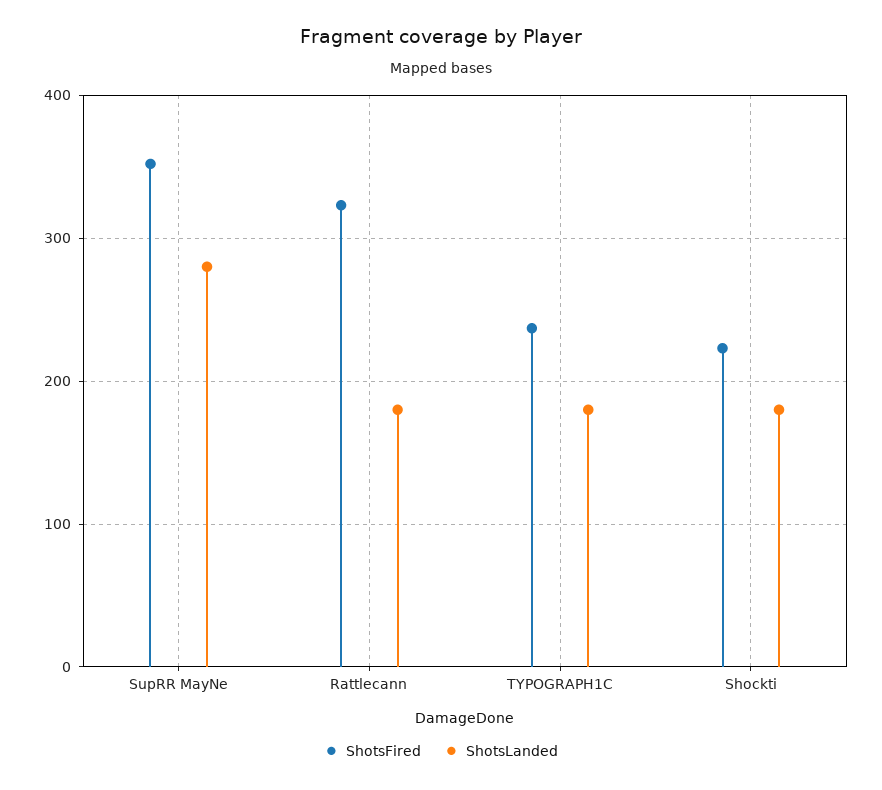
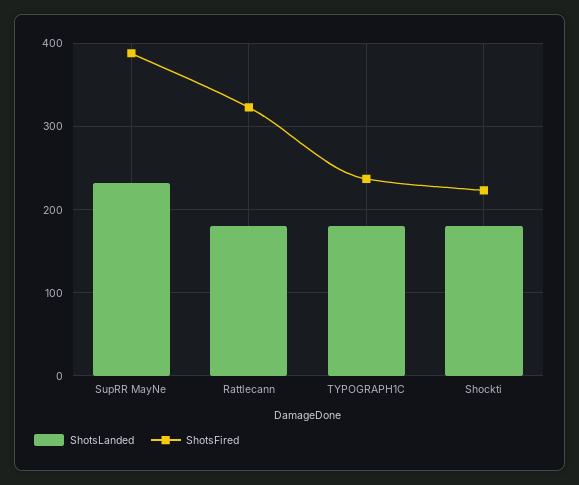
ShotsFired, SupRR MayNe: 350 -> 390
ShotsLanded, SupRR MayNe: 280 -> 230

